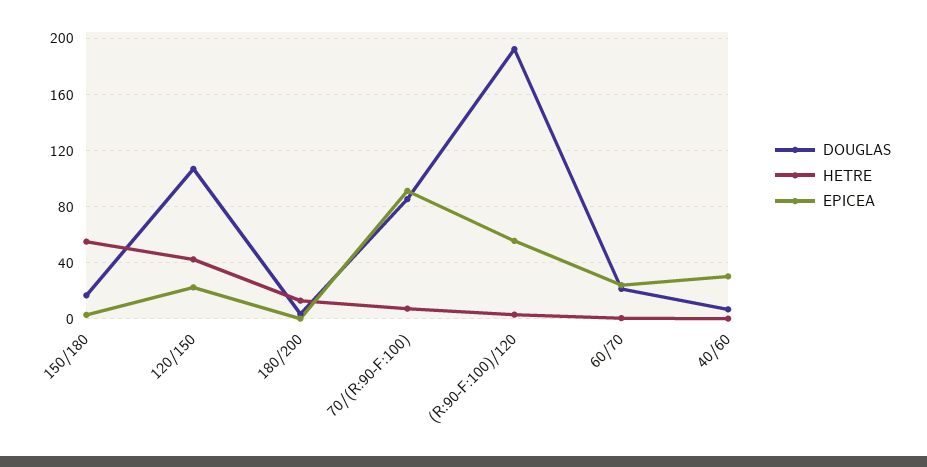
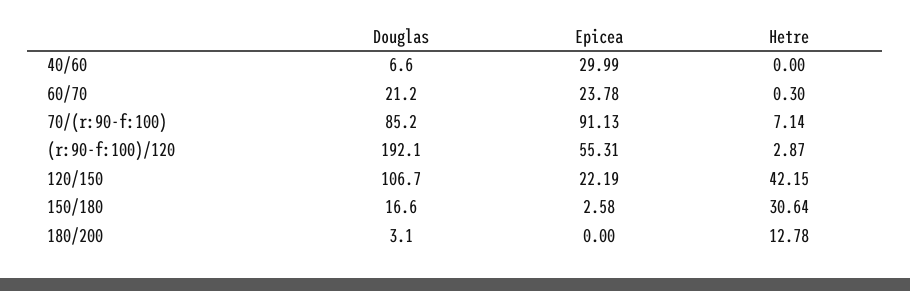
HETRE, 150/180: 55 -> 30.64

